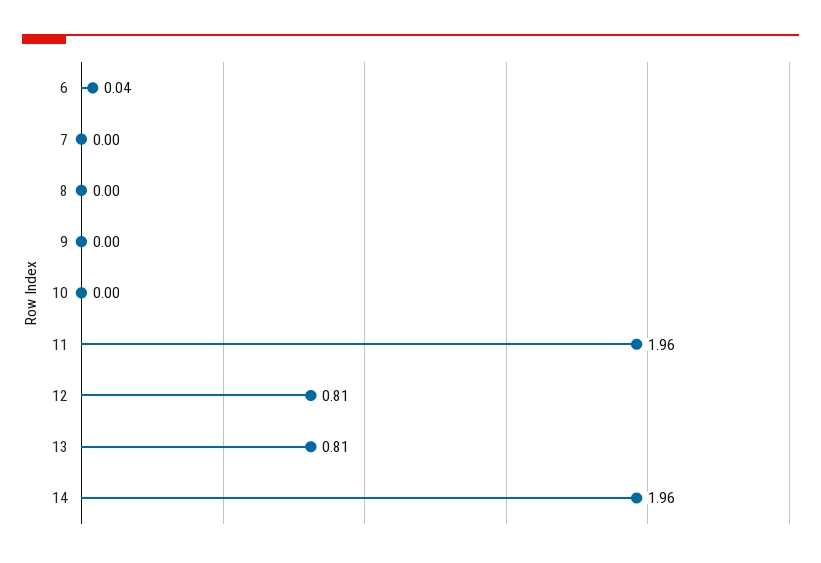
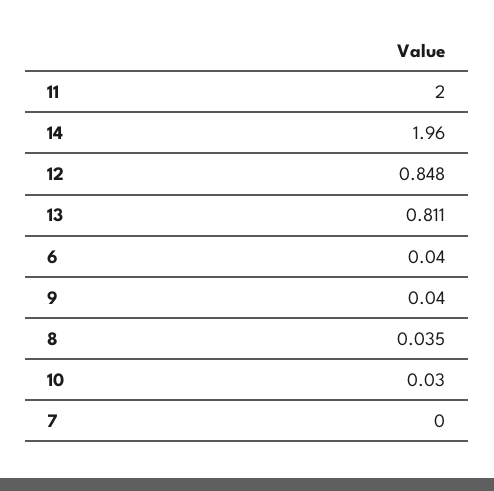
8: 0 -> 0.035
9: 0 -> 0.04
10: 0 -> 0.03
11: 1.96 -> 2
12: 0.81 -> 0.848

